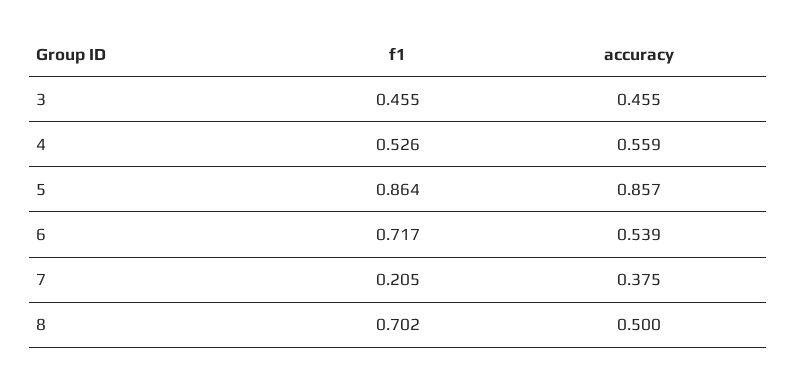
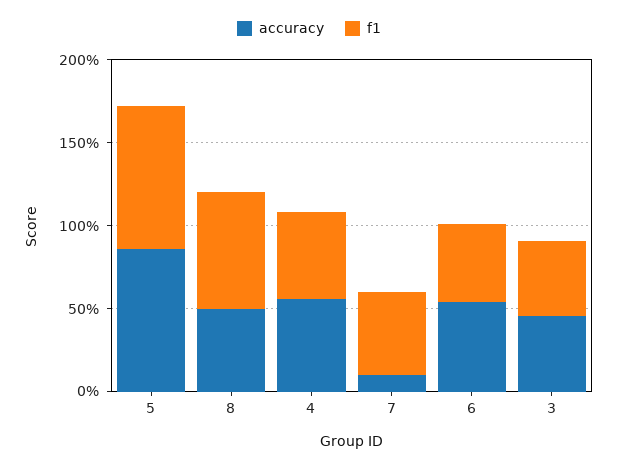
f1, 6: 0.717 -> 0.5
f1, 7: 0.205 -> 0.5
accuracy, 7: 0.375 -> 0.1

